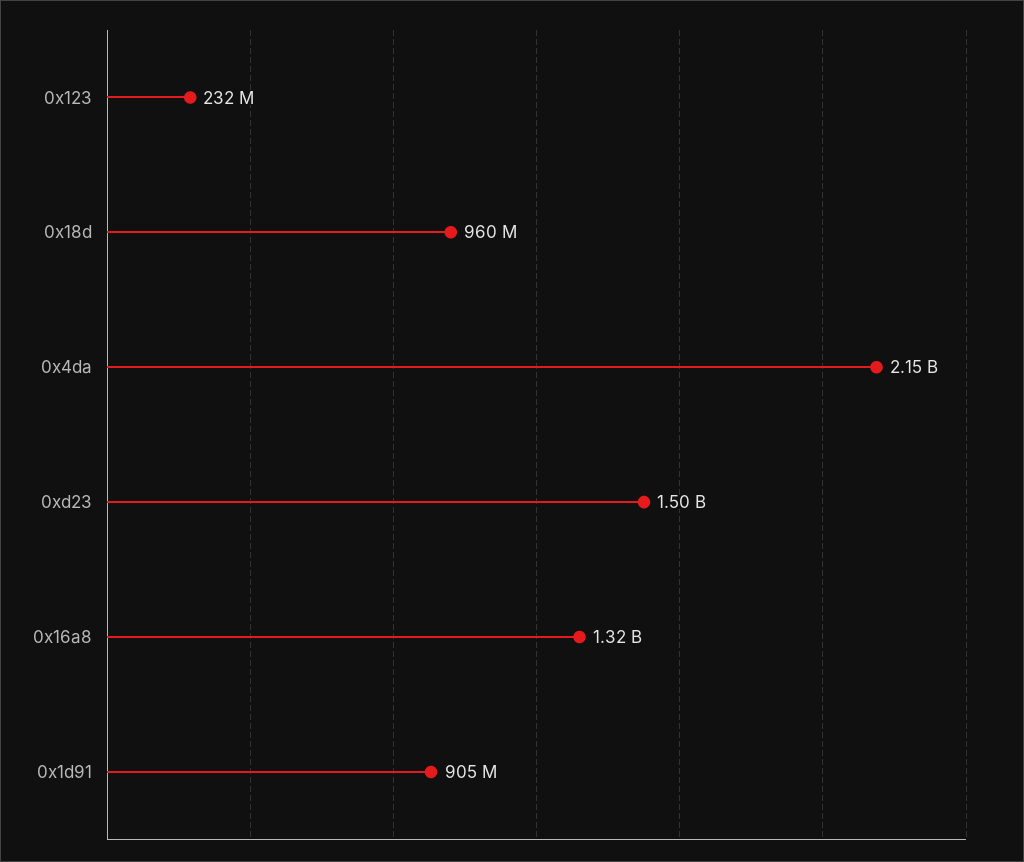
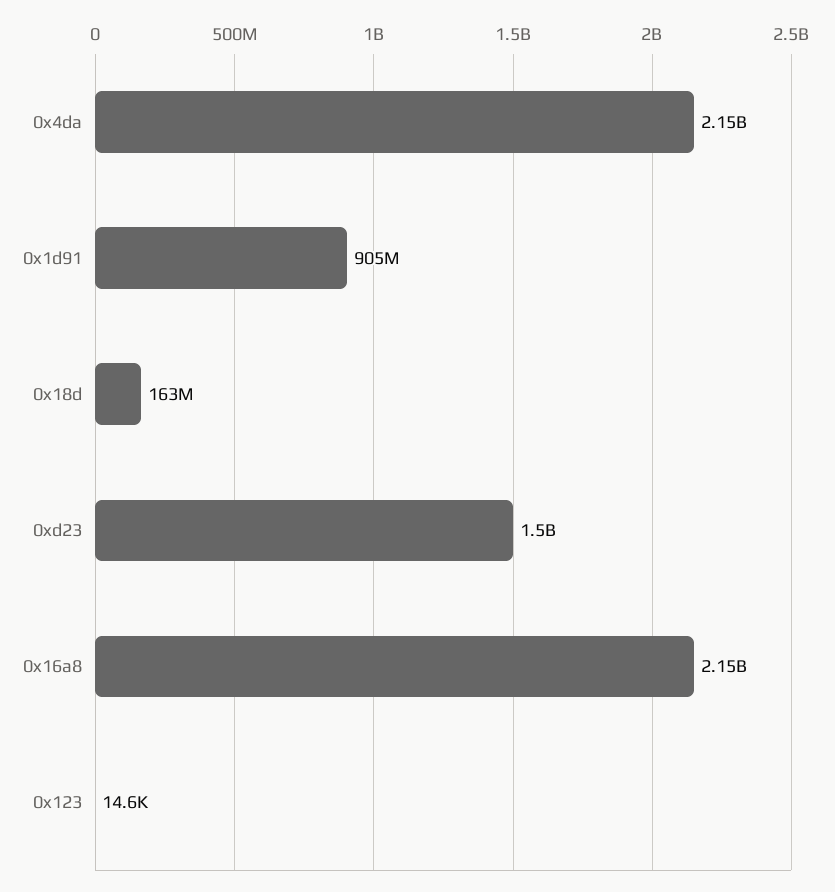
0x123: 232000000 -> 14600
0x18d: 960000000 -> 163000000
0x16a8: 1320000000 -> 2150000000

